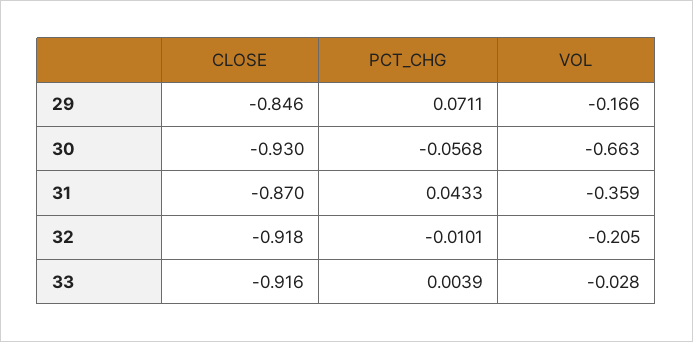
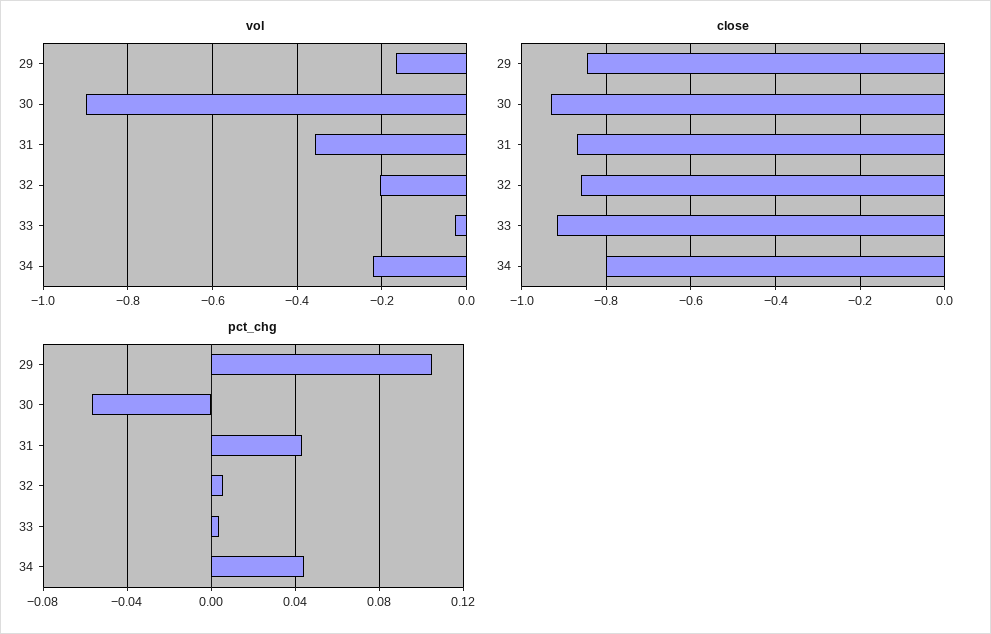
PCT_CHG, 29: 0.0711 -> 0.105
VOL, 30: -0.663 -> -0.9
CLOSE, 32: -0.918 -> -0.86
PCT_CHG, 32: -0.0101 -> 0.005
VOL, 34: none -> -0.22
CLOSE, 34: none -> -0.8
PCT_CHG, 34: none -> 0.045

